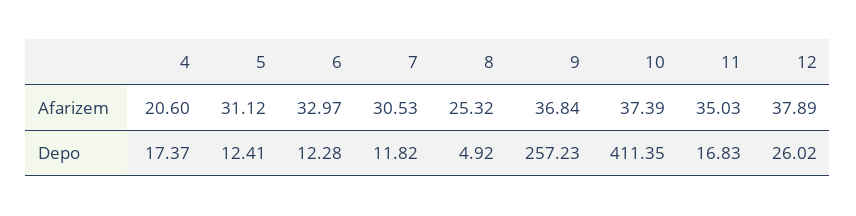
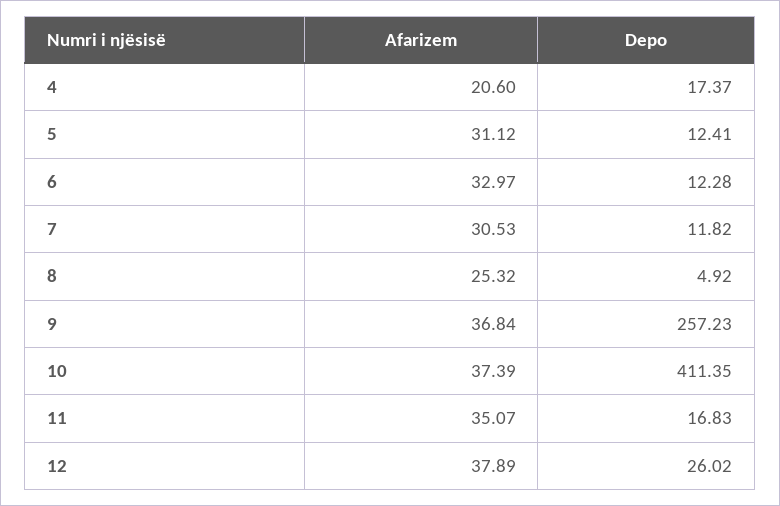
11, Afarizem: 35.03 -> 35.07

